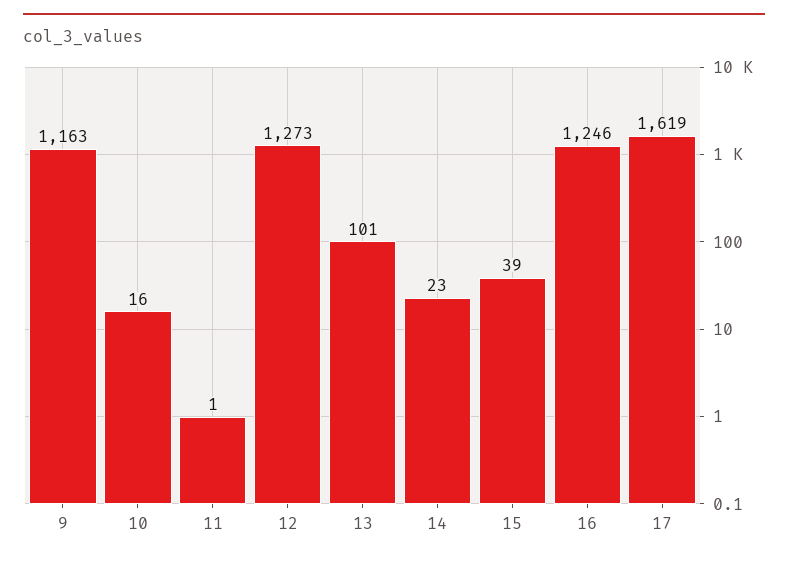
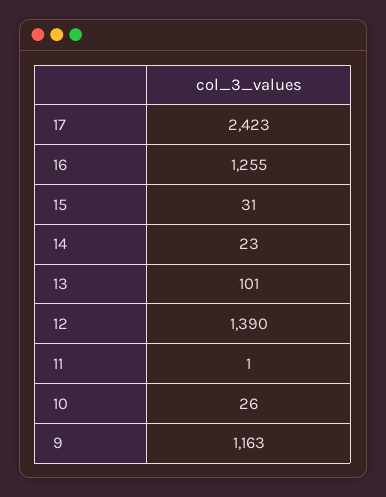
10: 16 -> 26
12: 1273 -> 1390
15: 39 -> 31
16: 1246 -> 1255
17: 1619 -> 2423

